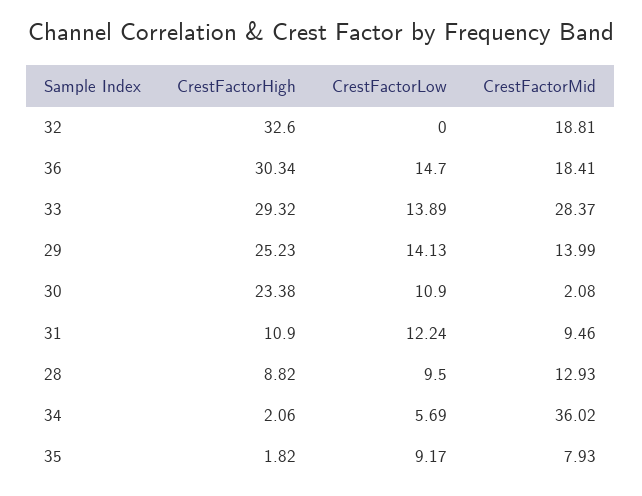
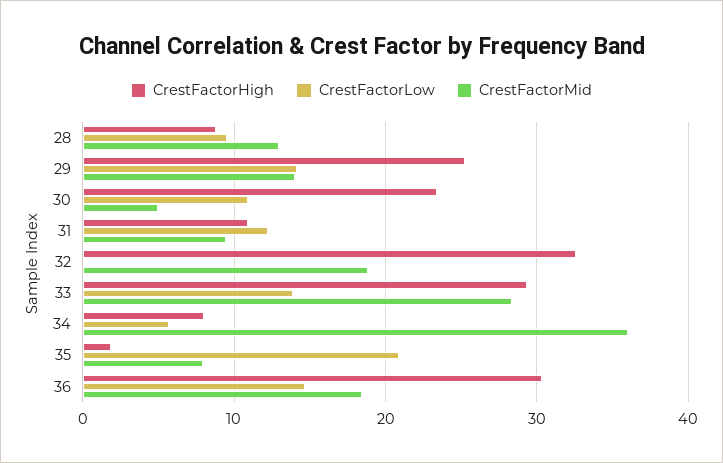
CrestFactorMid, 30: 2.08 -> 5
CrestFactorHigh, 34: 2.06 -> 8
CrestFactorLow, 35: 9.17 -> 21

